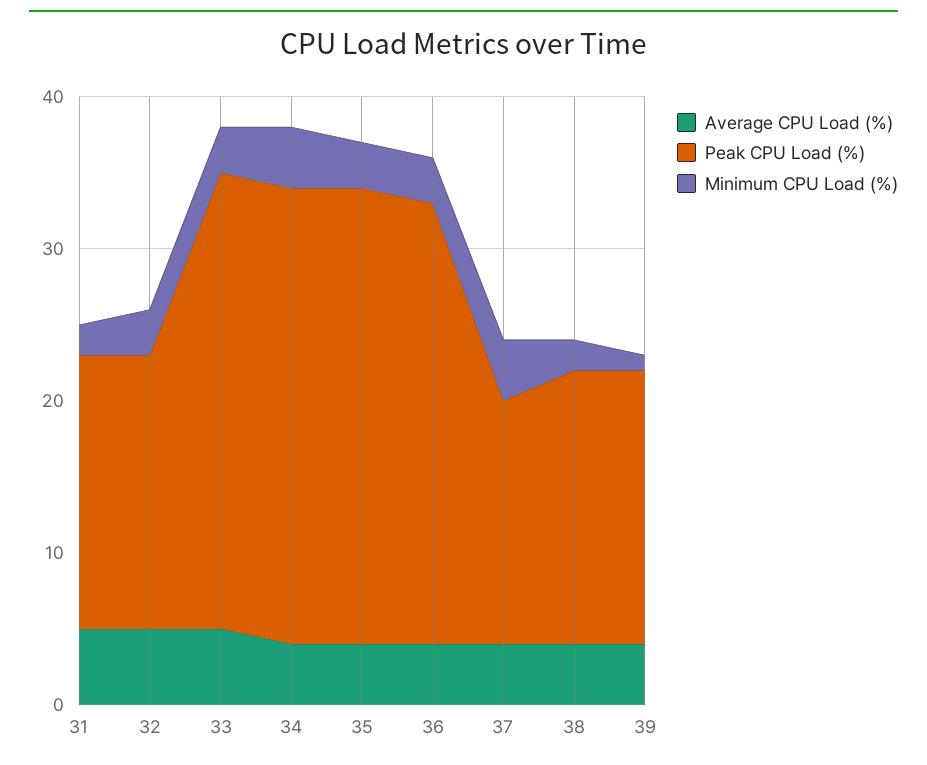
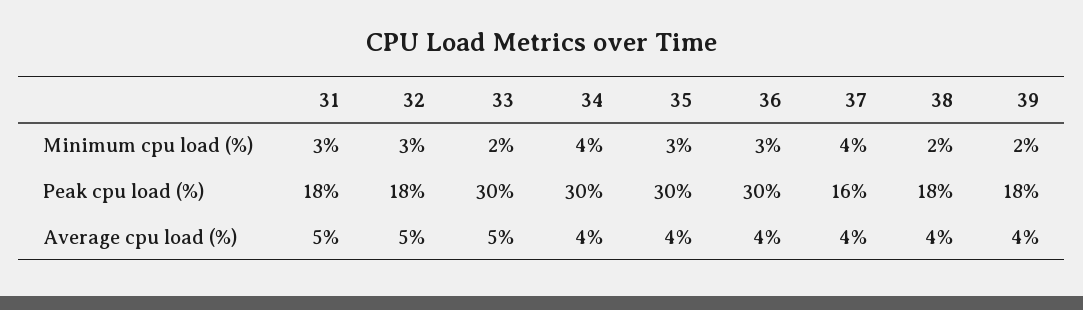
Minimum CPU Load (%), 31: 2 -> 3
Minimum CPU Load (%), 33: 3 -> 2
Peak CPU Load (%), 36: 29 -> 30
Minimum CPU Load (%), 39: 1 -> 2

